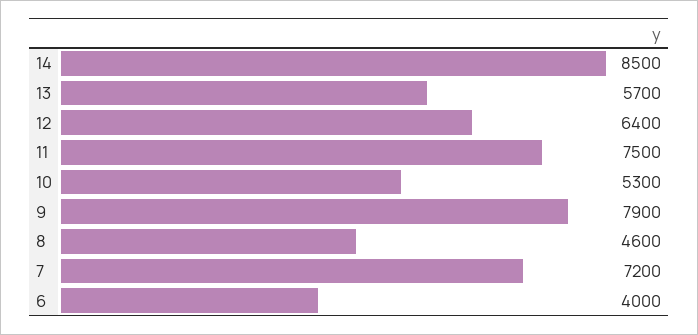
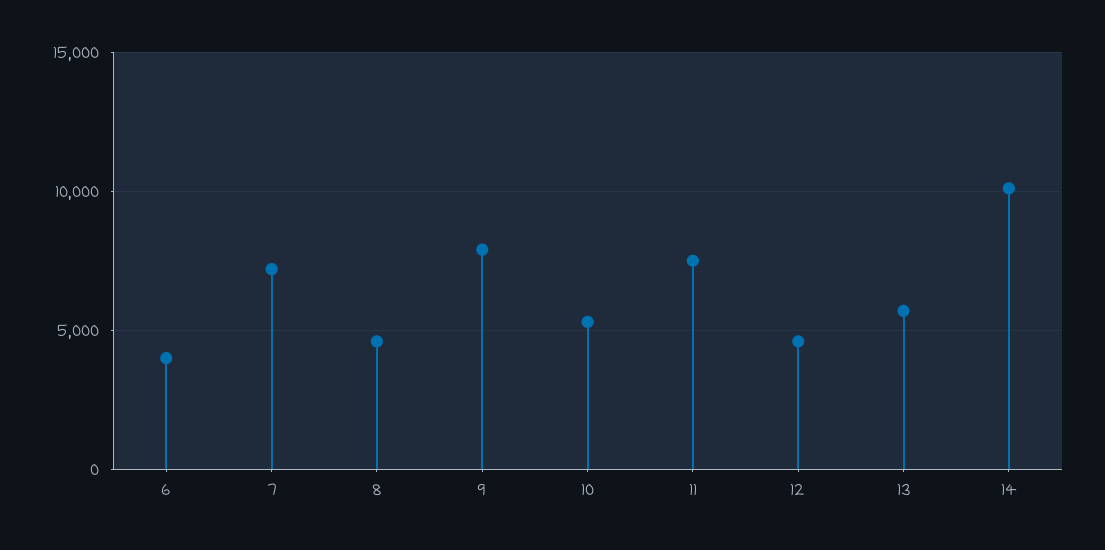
14: 8500 -> 10000
12: 6400 -> 4500

